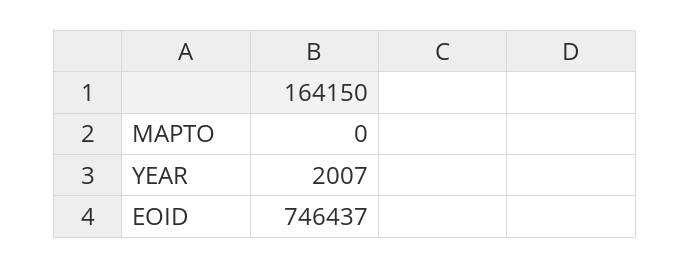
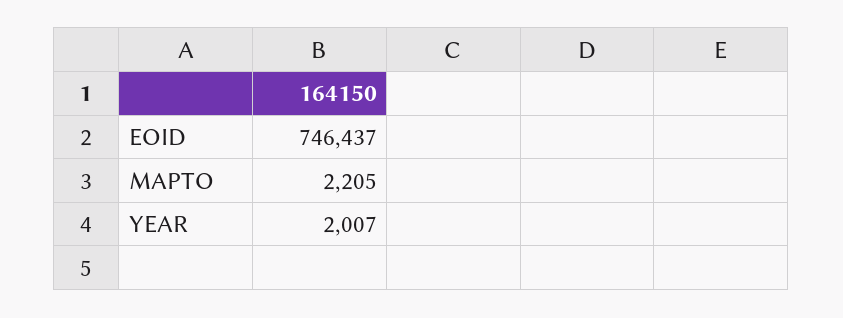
MAPTO: 0 -> 2205

